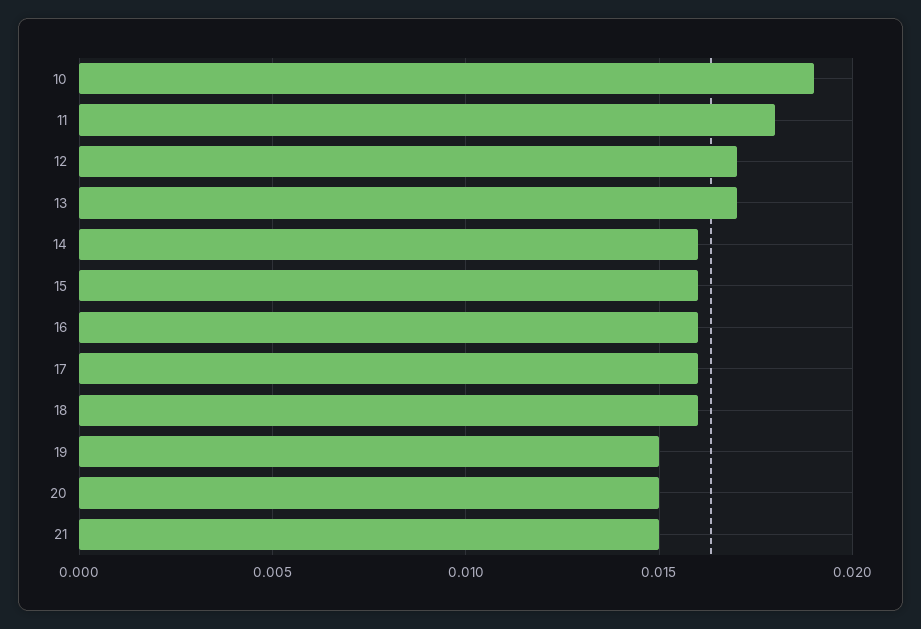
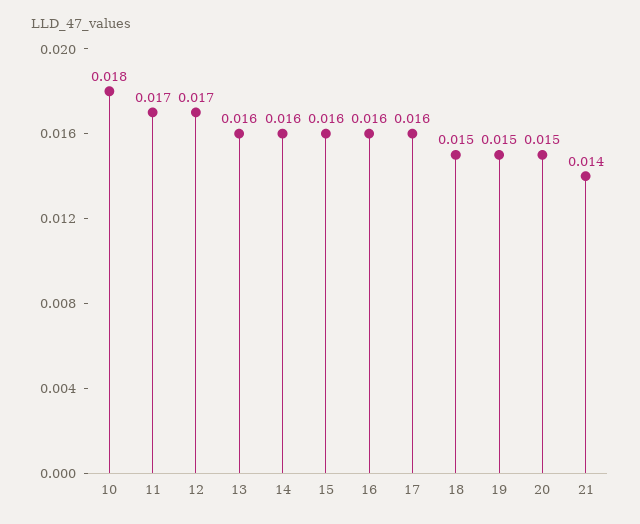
10: 0.019 -> 0.018
11: 0.018 -> 0.017
13: 0.017 -> 0.016
18: 0.016 -> 0.015
21: 0.015 -> 0.014

